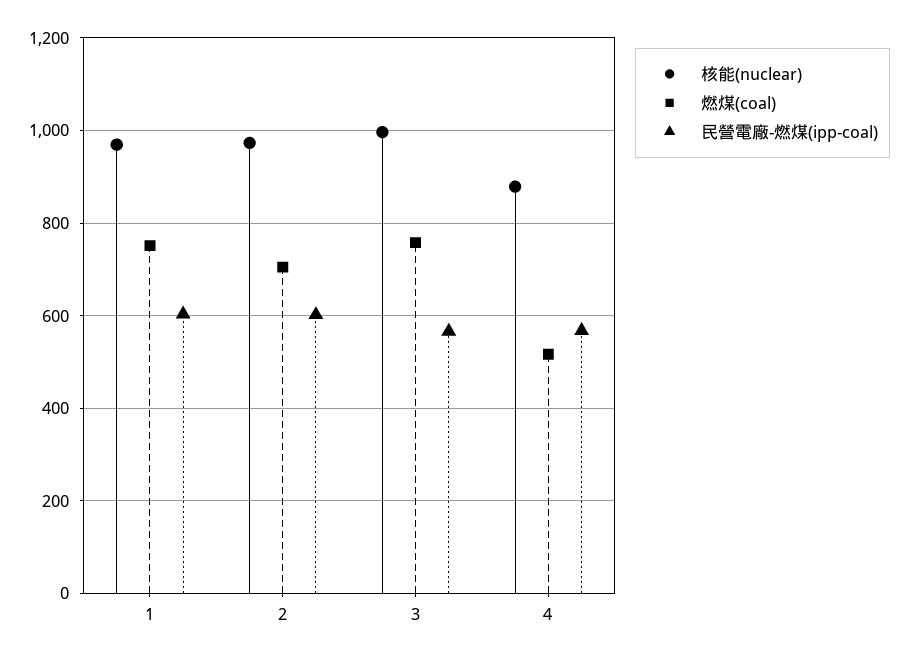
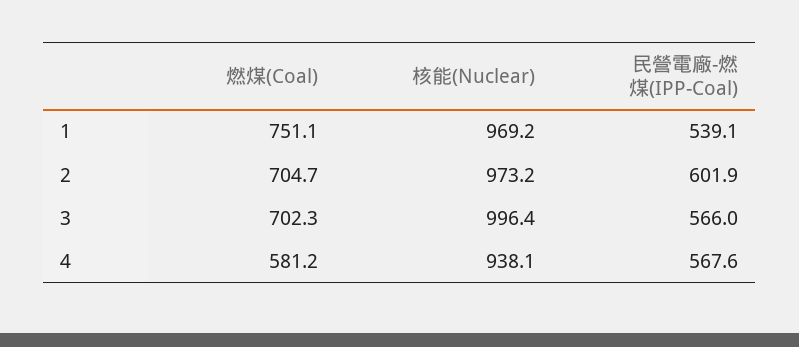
民營電廠-燃煤(ipp-coal), 1: 600 -> 539.1
燃煤(coal), 3: 760 -> 702.3
核能(nuclear), 4: 880 -> 938.1
燃煤(coal), 4: 520 -> 581.2

